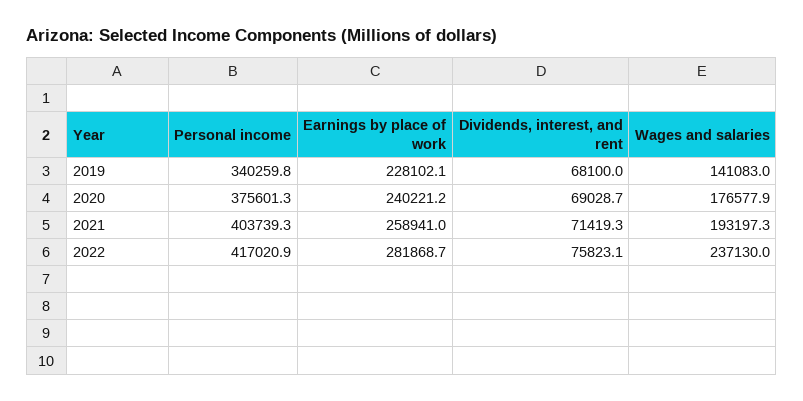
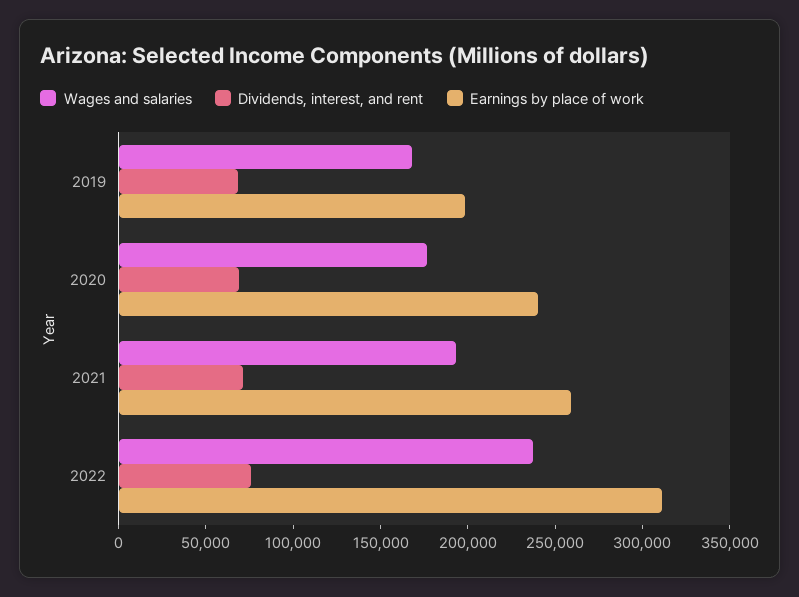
Personal income, 2019: 340259.8 -> none
Earnings by place of work, 2019: 228102.1 -> 200000
Wages and salaries, 2019: 141083 -> 170000
Personal income, 2020: 375601.3 -> none
Personal income, 2021: 403739.3 -> none
Personal income, 2022: 417020.9 -> none
Earnings by place of work, 2022: 281868.7 -> 310000

